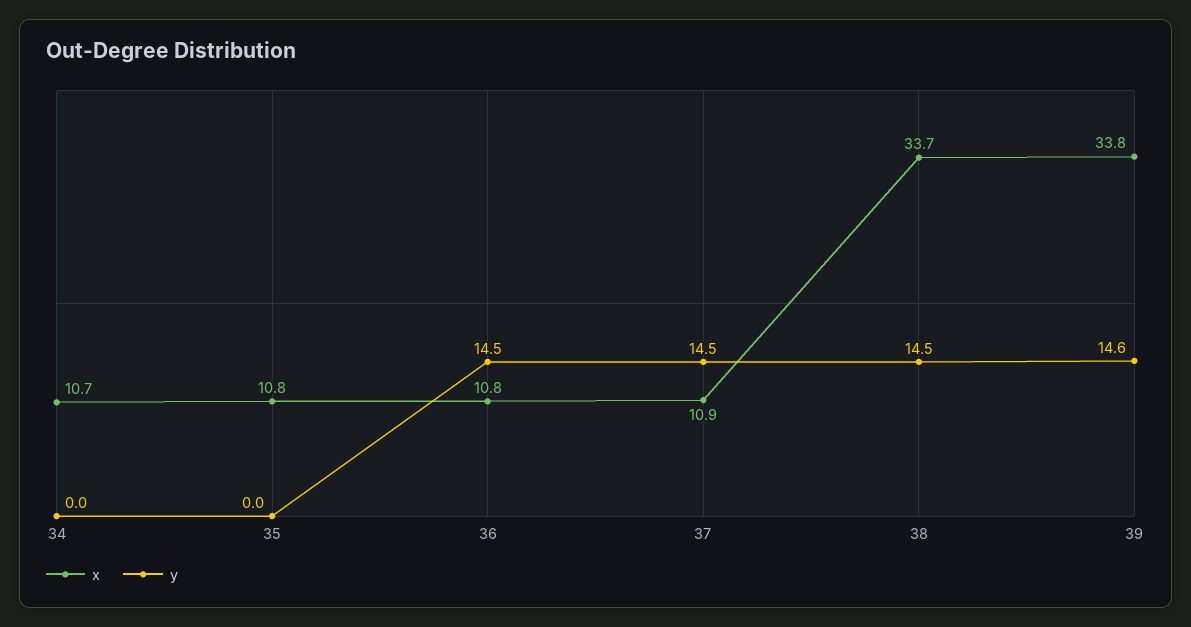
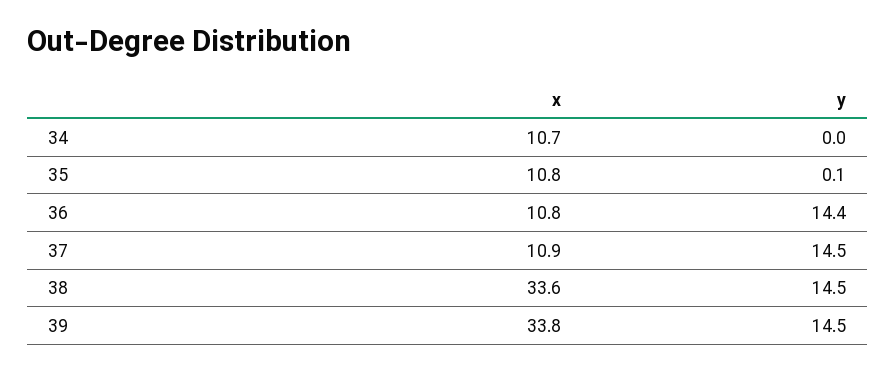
y, 35: 0 -> 0.1
y, 36: 14.5 -> 14.4
x, 38: 33.7 -> 33.6
y, 39: 14.6 -> 14.5

